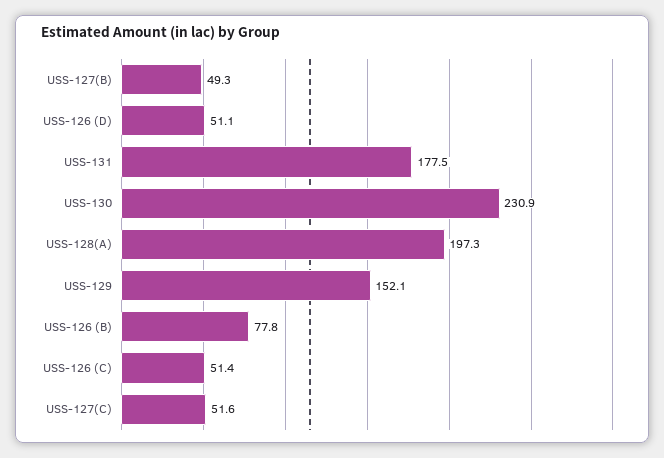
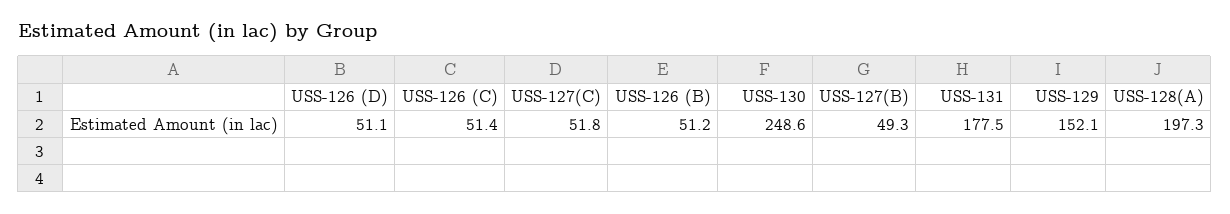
USS-130: 230.9 -> 248.6
USS-126 (B): 77.8 -> 51.2
USS-127(C): 51.6 -> 51.8

